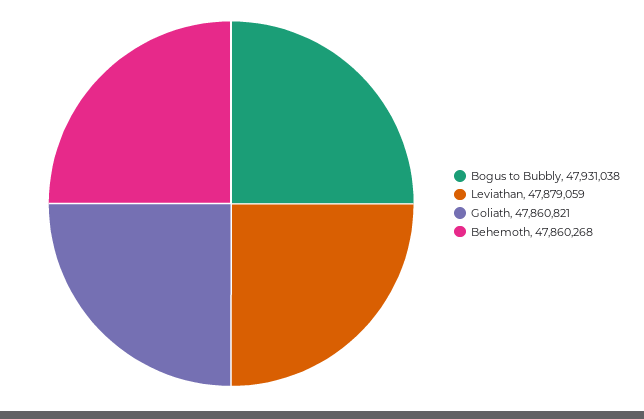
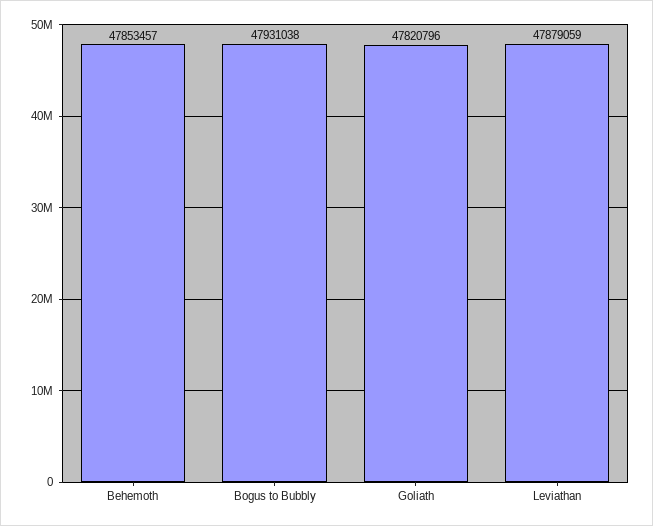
Goliath: 47860821 -> 47820796
Behemoth: 47860268 -> 47853457

